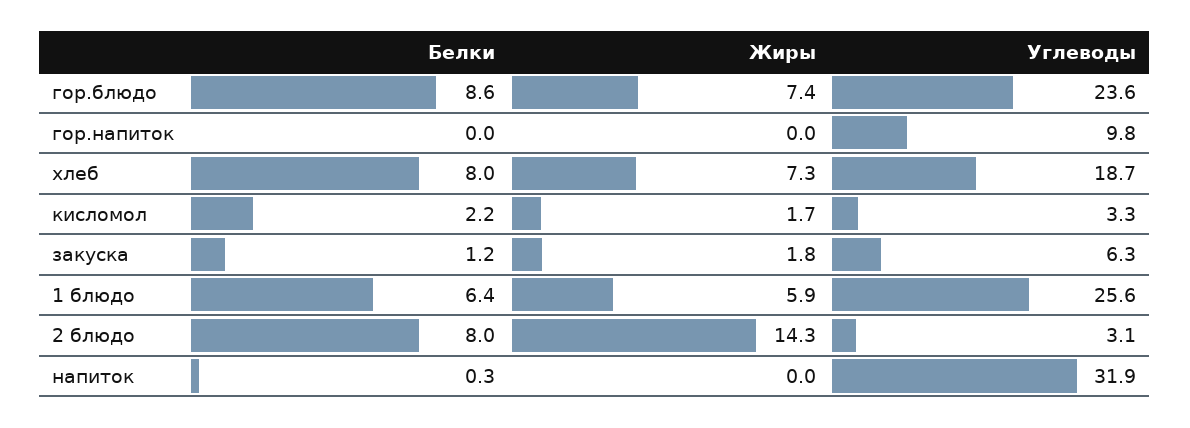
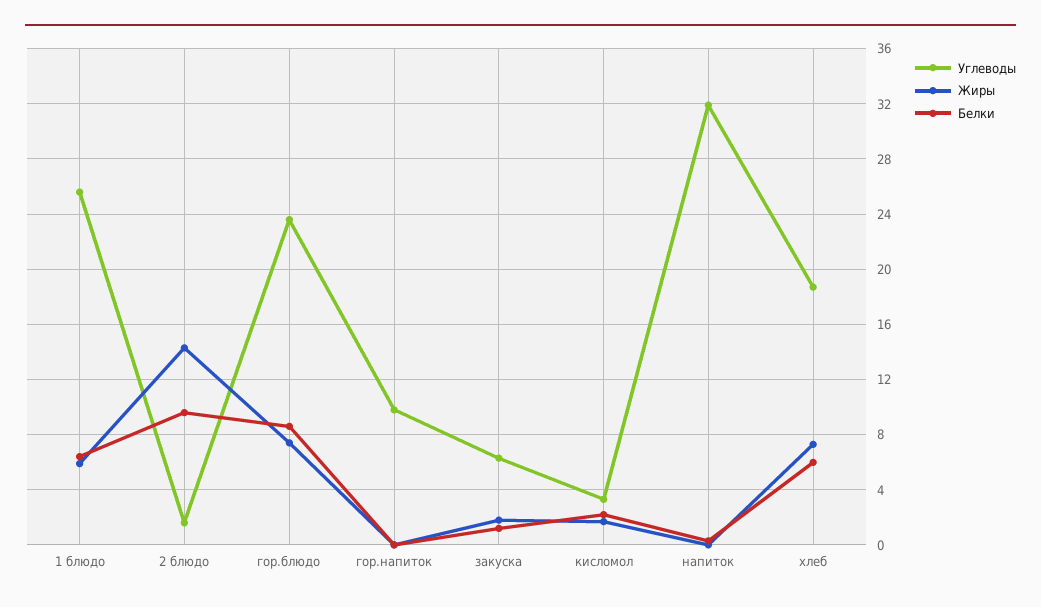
Белки, хлеб: 8 -> 6
Белки, 2 блюдо: 8 -> 9.5
Углеводы, 2 блюдо: 3.1 -> 1.5

